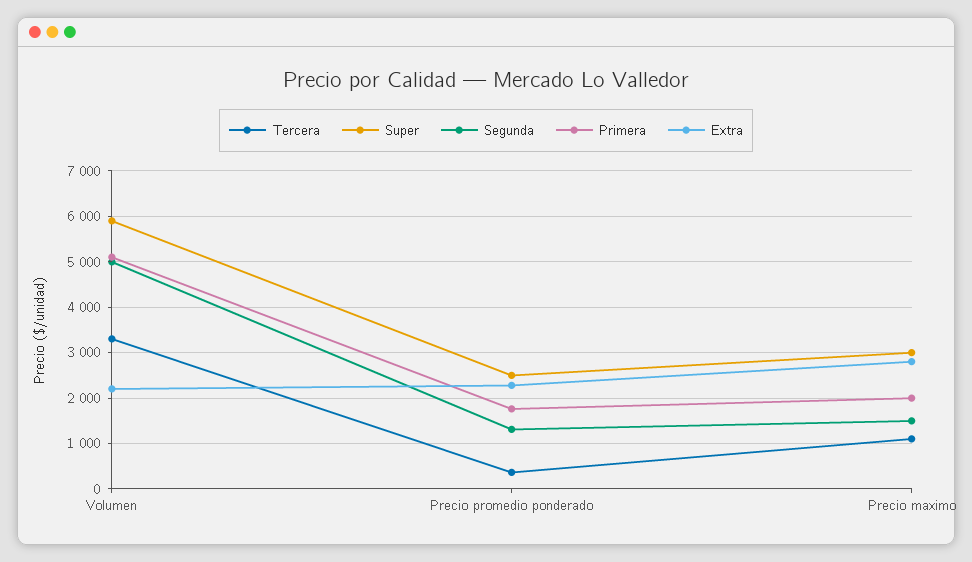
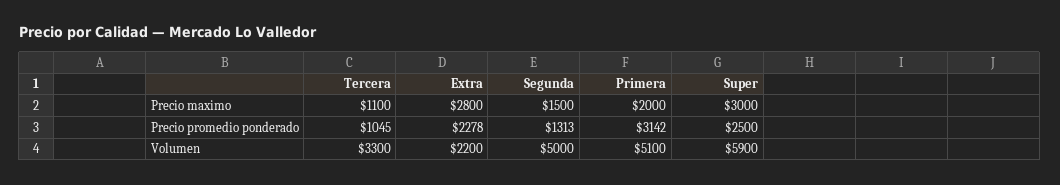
Tercera, Precio promedio ponderado: 400 -> 1045
Primera, Precio promedio ponderado: 1800 -> 3142

